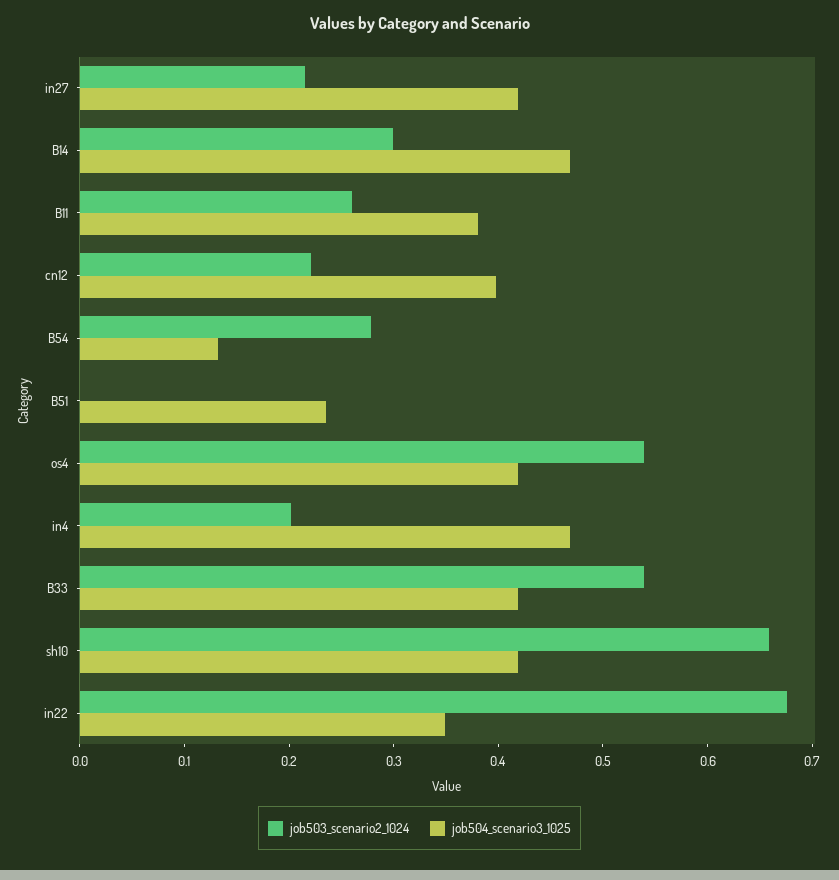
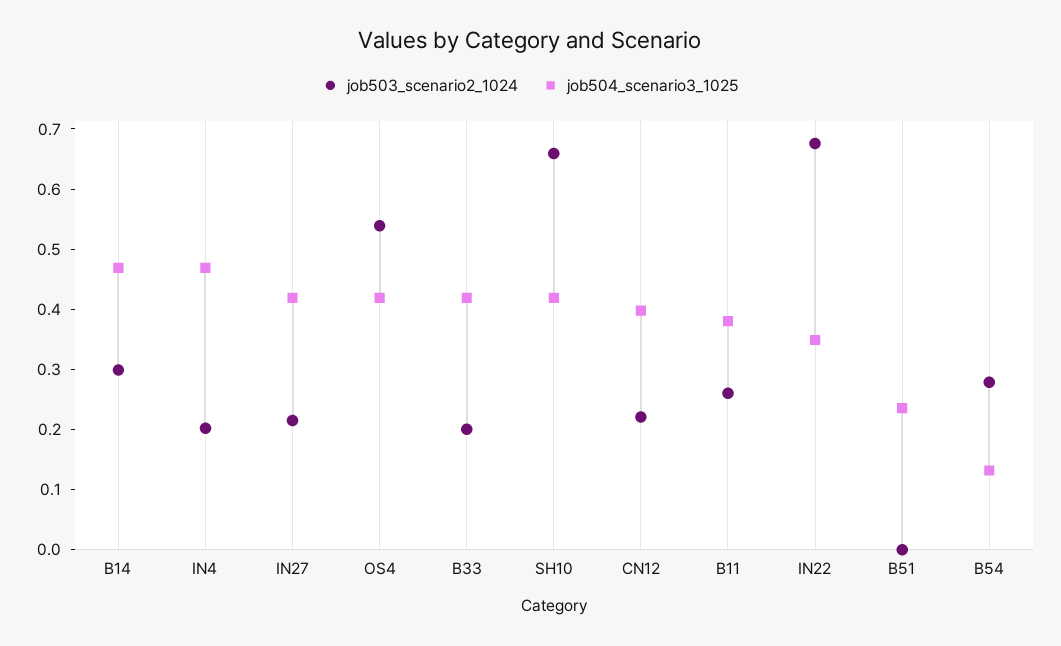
job503_scenario2_1024, B33: 0.54 -> 0.2

